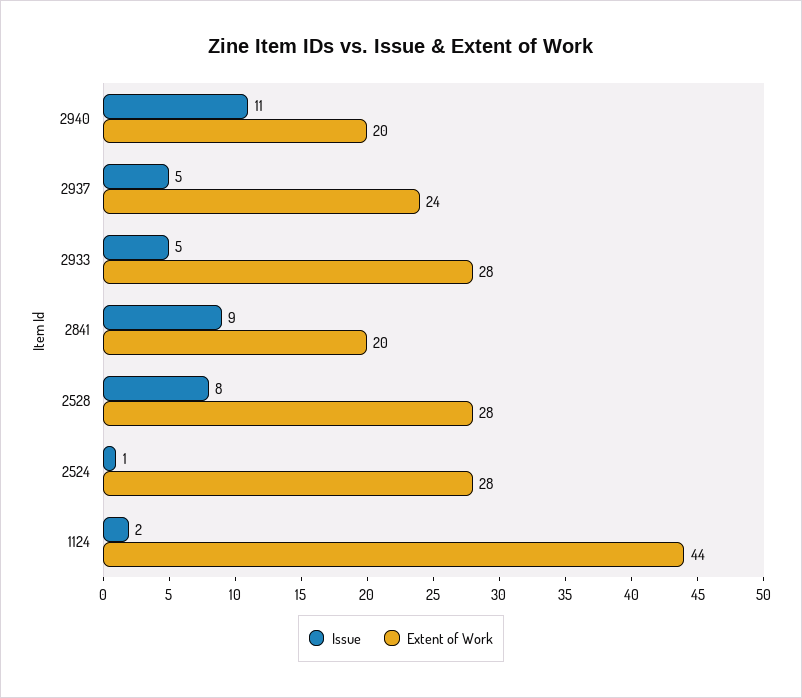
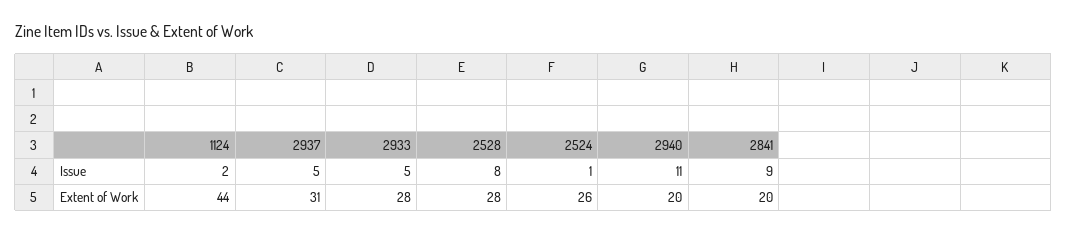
Extent of Work, 2937: 24 -> 31
Extent of Work, 2524: 28 -> 26

